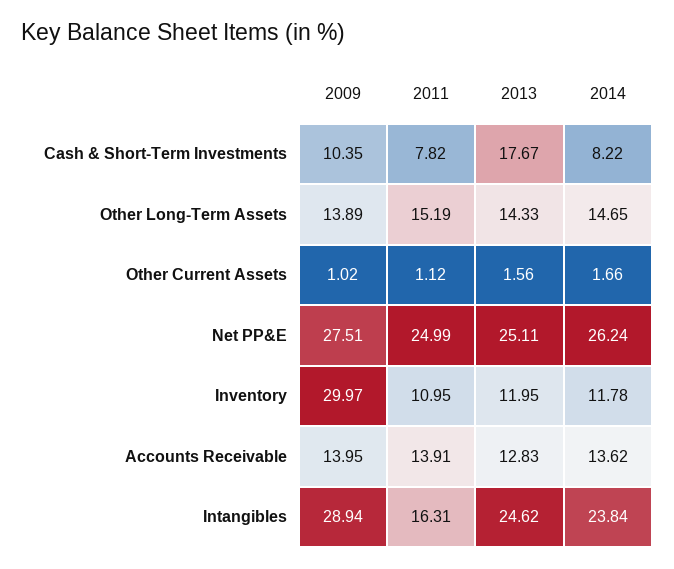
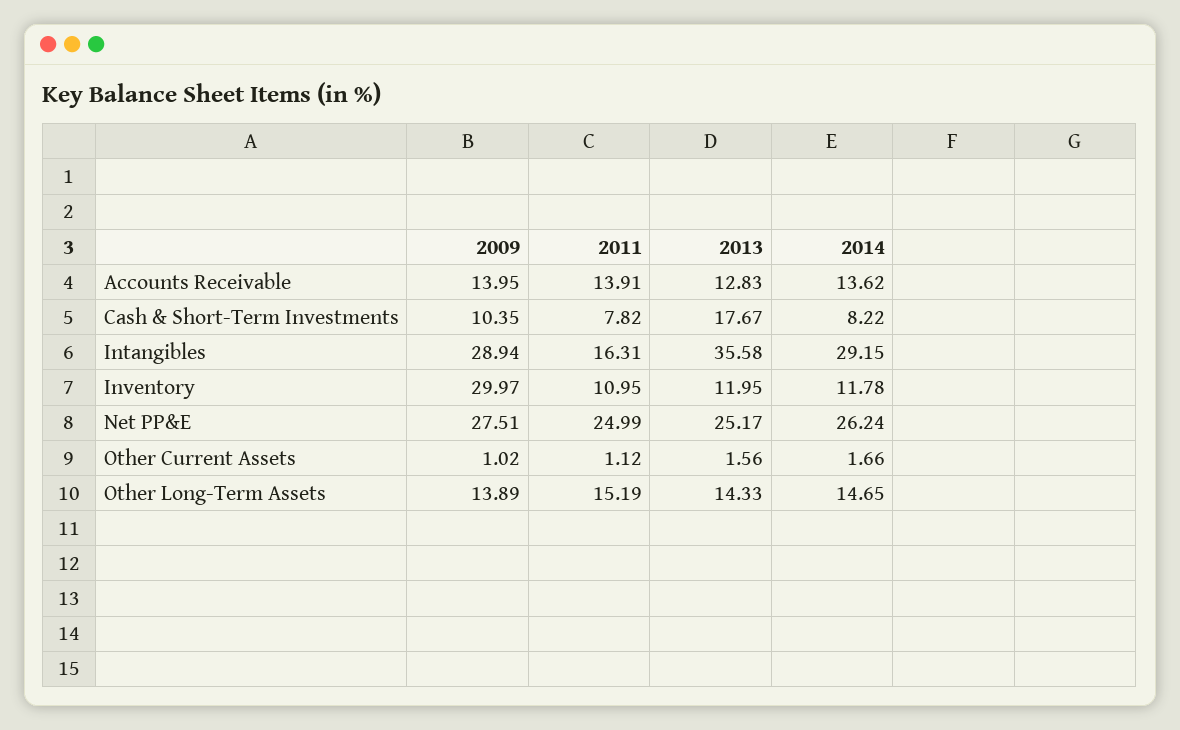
2013, Net PP&E: 25.11 -> 25.17
2013, Intangibles: 24.62 -> 35.58
2014, Intangibles: 23.84 -> 29.15

